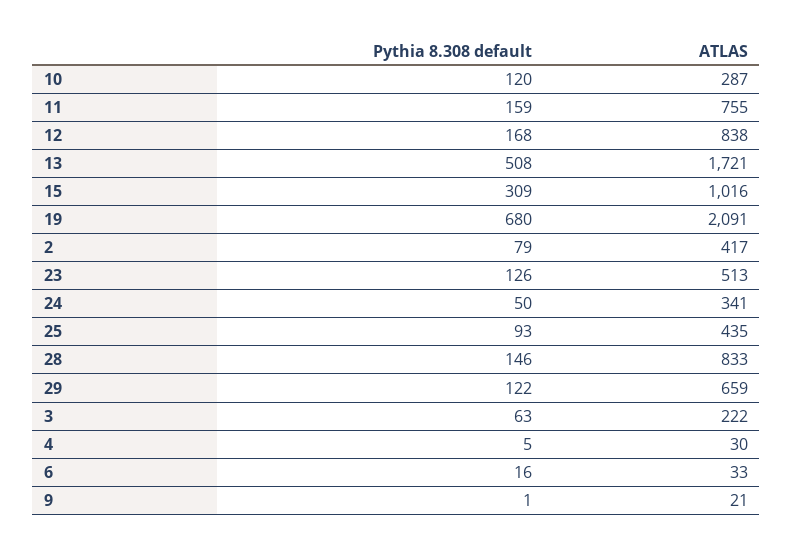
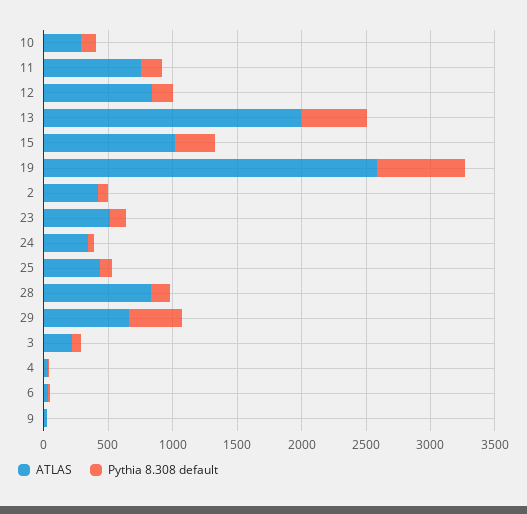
ATLAS, 13: 1721 -> 2000
ATLAS, 19: 2091 -> 2600
Pythia 8.308 default, 29: 122 -> 400

